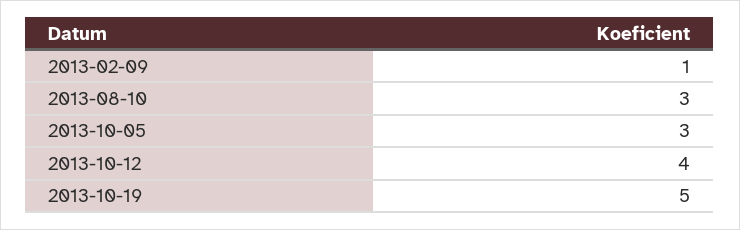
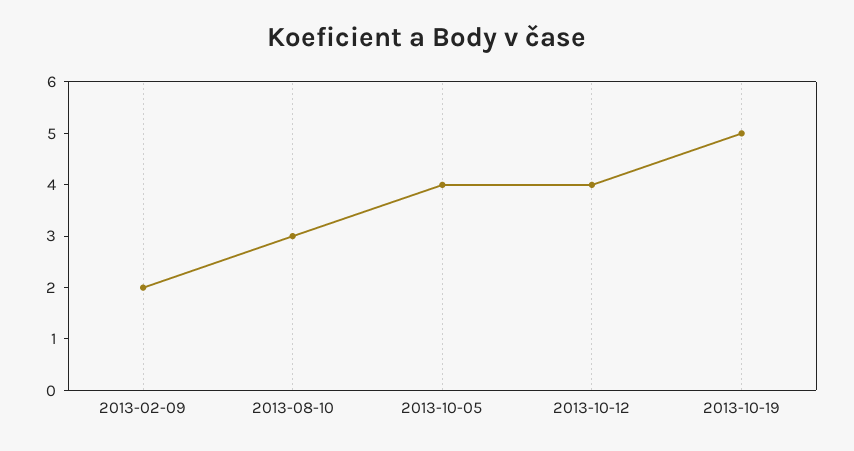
2013-02-09: 1 -> 2
2013-10-05: 3 -> 4

